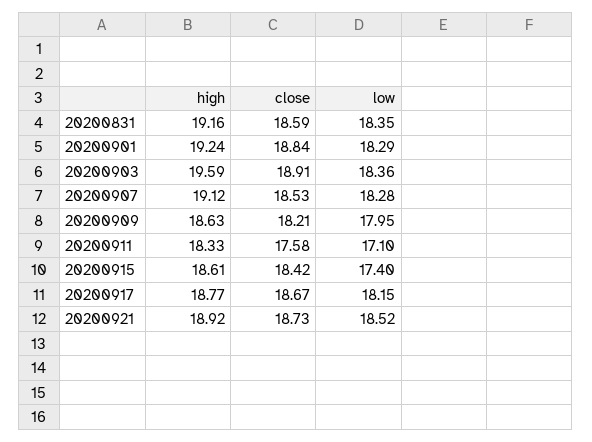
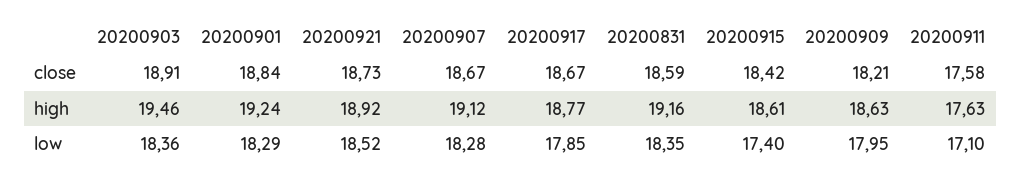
high, 20200903: 19.59 -> 19.46
close, 20200907: 18.53 -> 18.67
high, 20200911: 18.33 -> 17.63
low, 20200917: 18.15 -> 17.85

